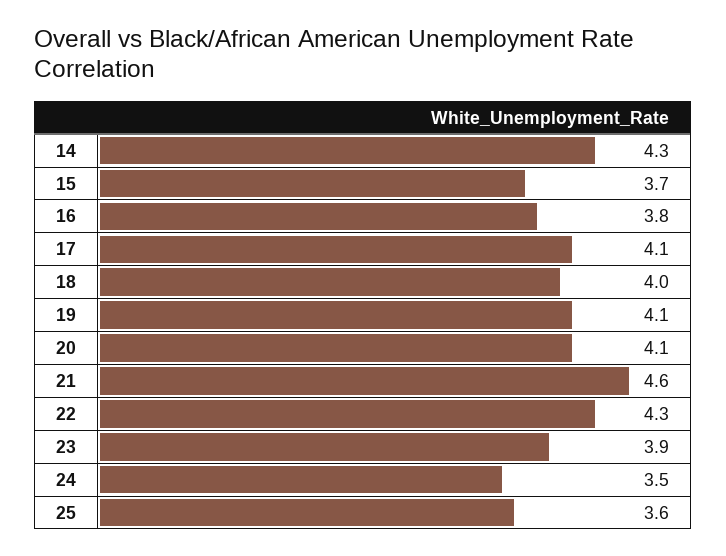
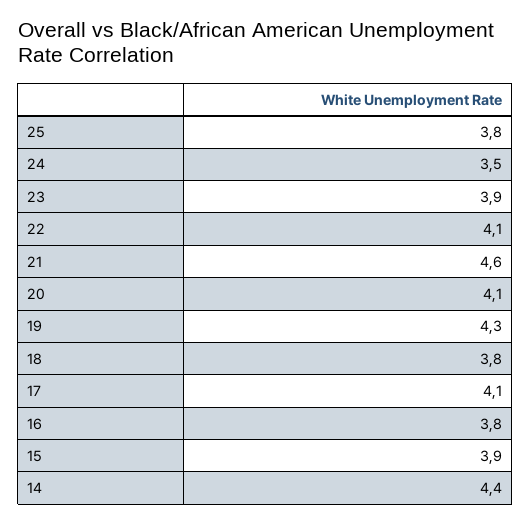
14: 4.3 -> 4.4
15: 3.7 -> 3.9
18: 4 -> 3.8
19: 4.1 -> 4.3
22: 4.3 -> 4.1
25: 3.6 -> 3.8

